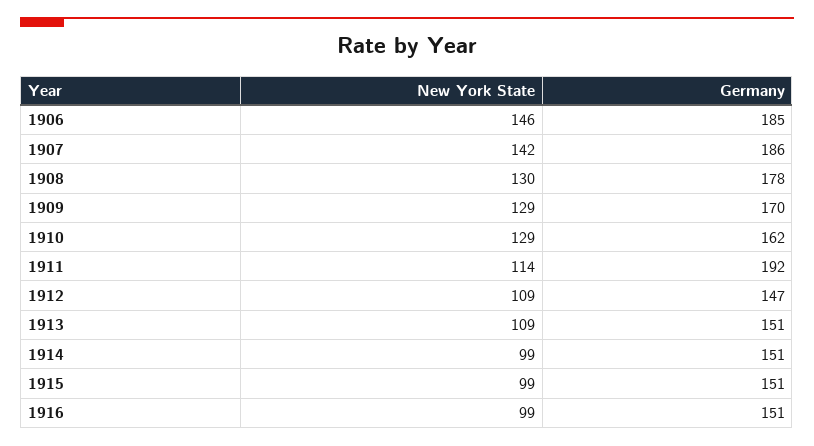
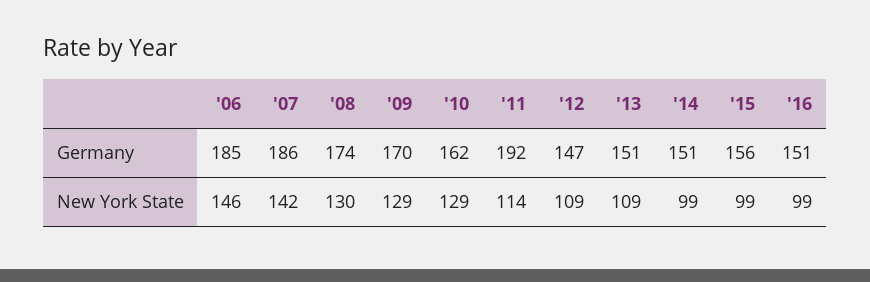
Germany, 1908: 178 -> 174
Germany, 1915: 151 -> 156

